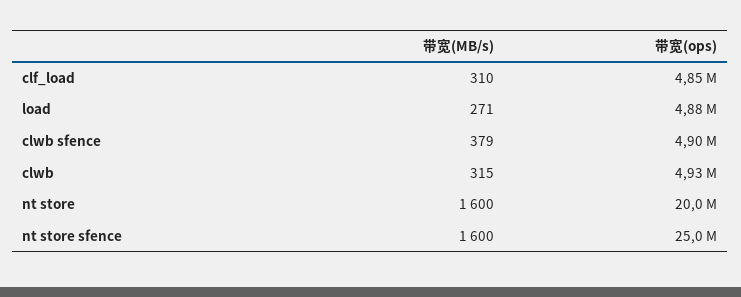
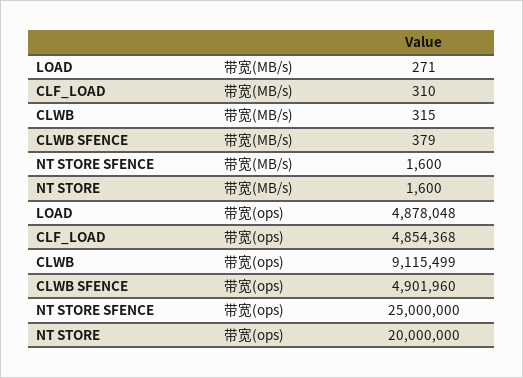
带宽(ops), clwb: 4930000 -> 9115499

